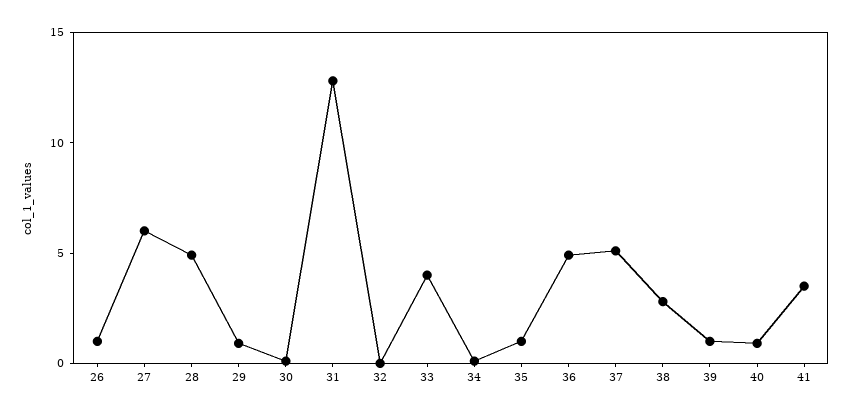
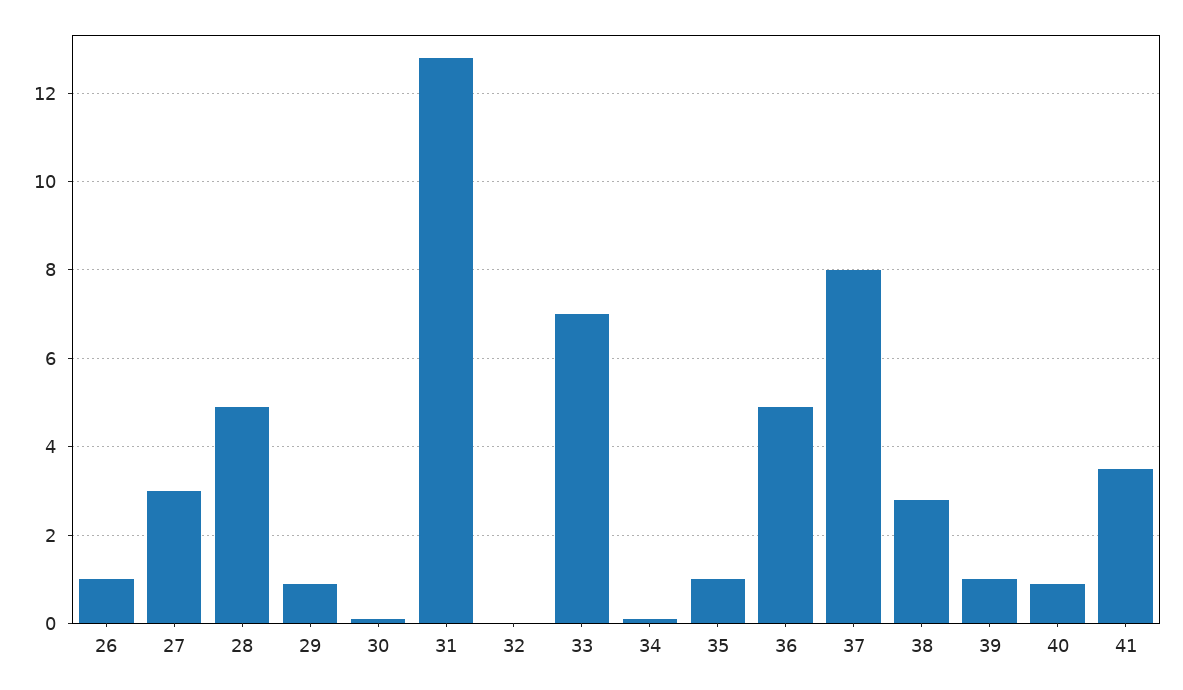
27: 6 -> 3
33: 4 -> 7
37: 5 -> 8

